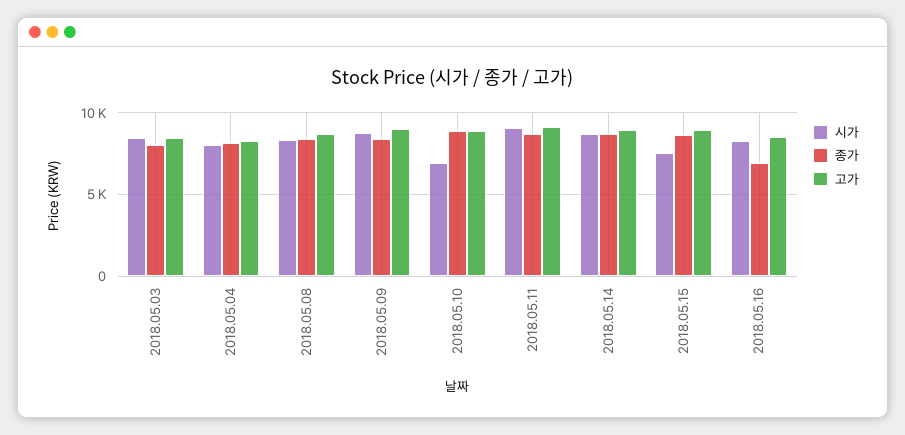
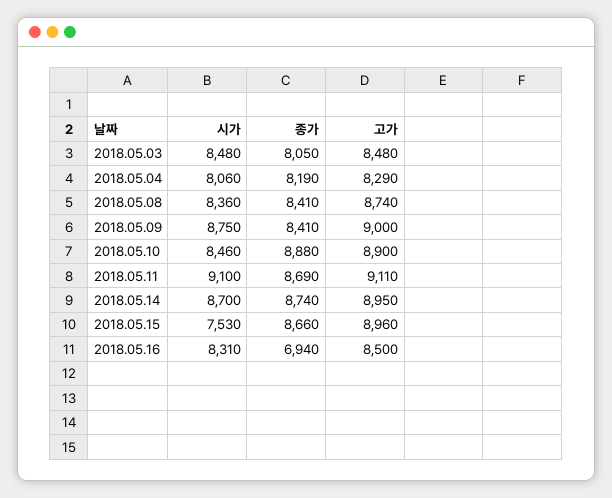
시가, 2018.05.10: 7000 -> 8460

